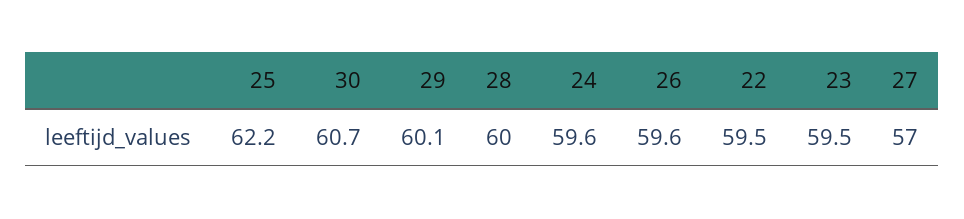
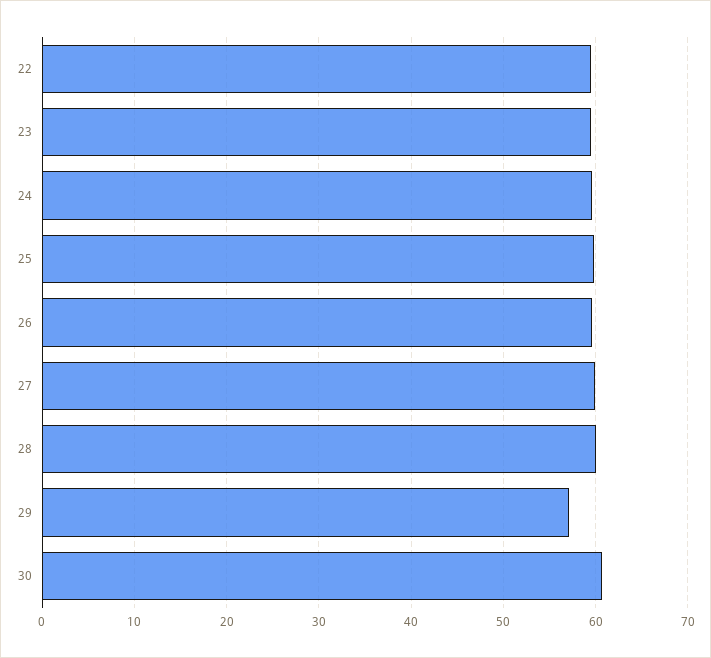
25: 62.2 -> 60
29: 60.1 -> 57
27: 57 -> 60

